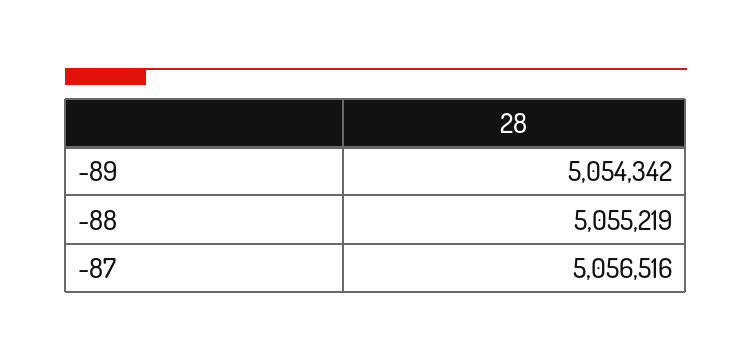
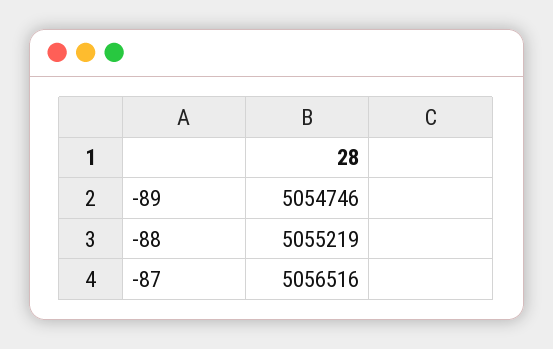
-89: 5054342 -> 5054746

